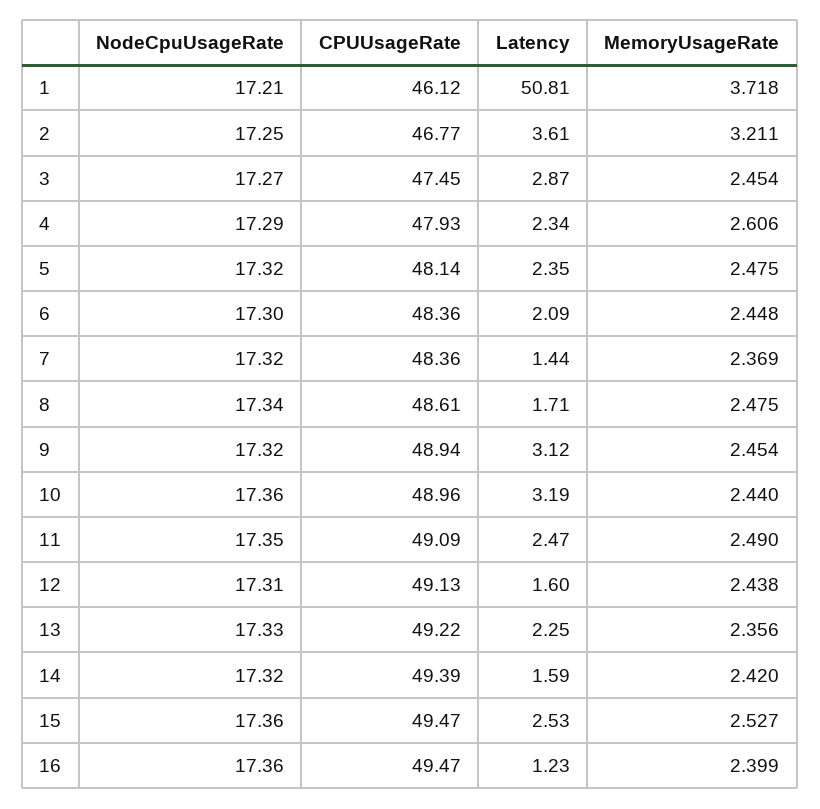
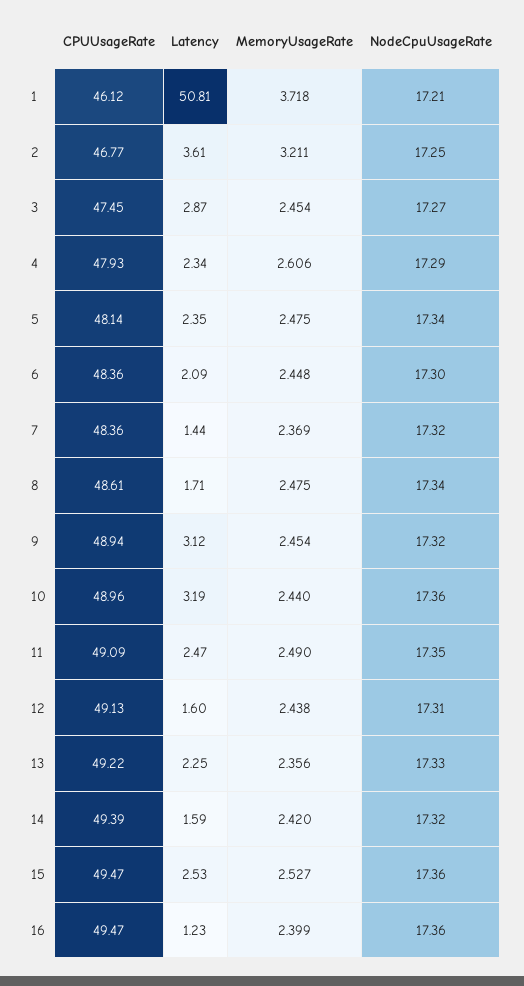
NodeCpuUsageRate, 5: 17.32 -> 17.34

